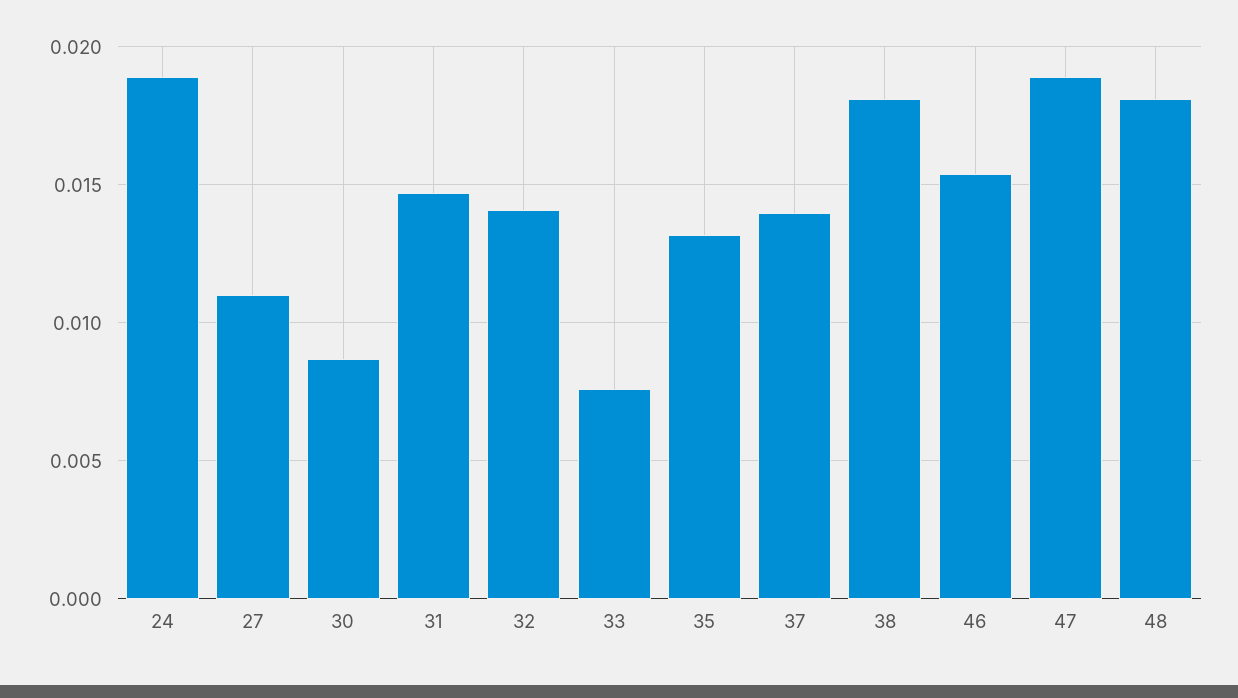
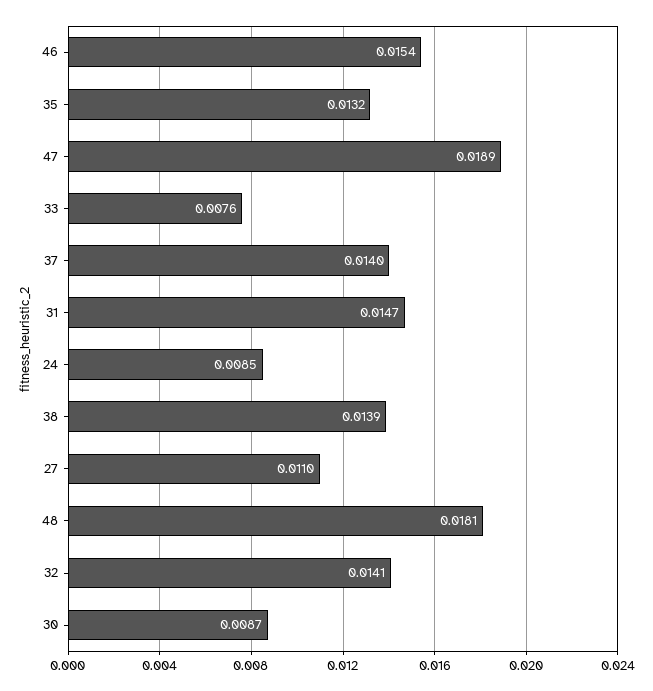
24: 0.019 -> 0.0085
38: 0.018 -> 0.0139

